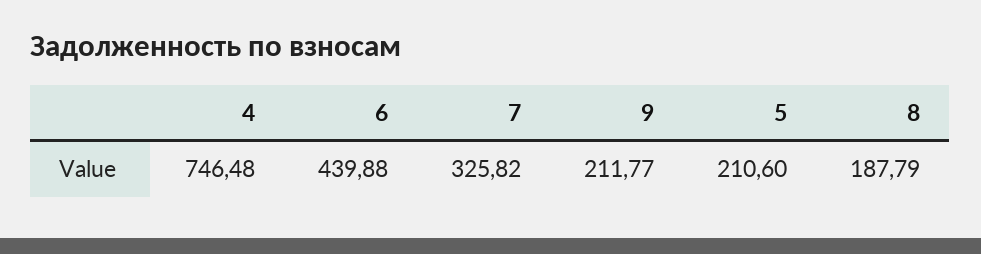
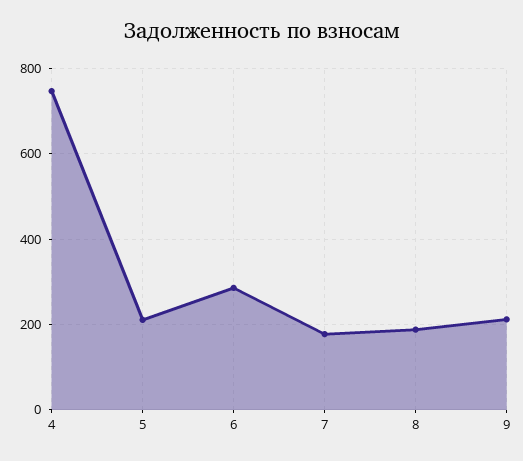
6: 439.88 -> 280
7: 325.82 -> 180

